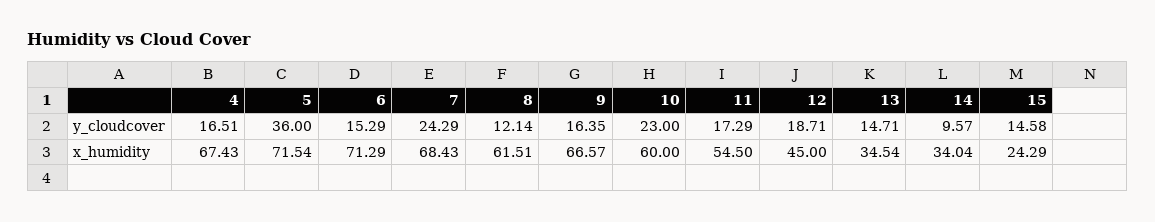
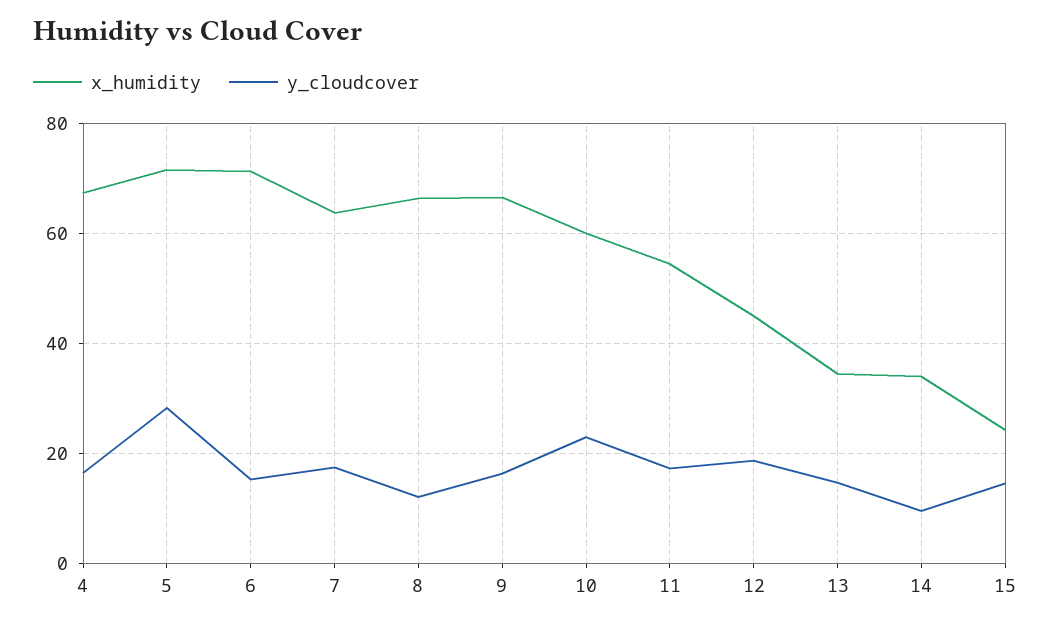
y_cloudcover, 5: 36 -> 28
y_cloudcover, 7: 24.29 -> 18
x_humidity, 7: 68.43 -> 64
x_humidity, 8: 61.51 -> 66

